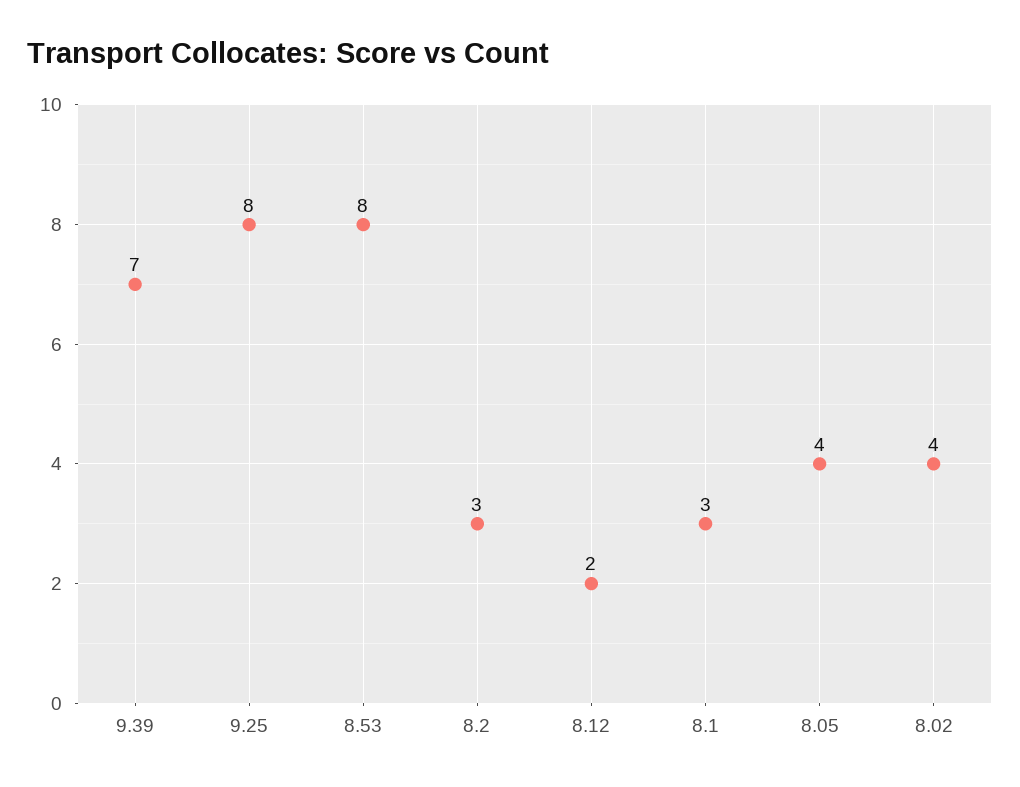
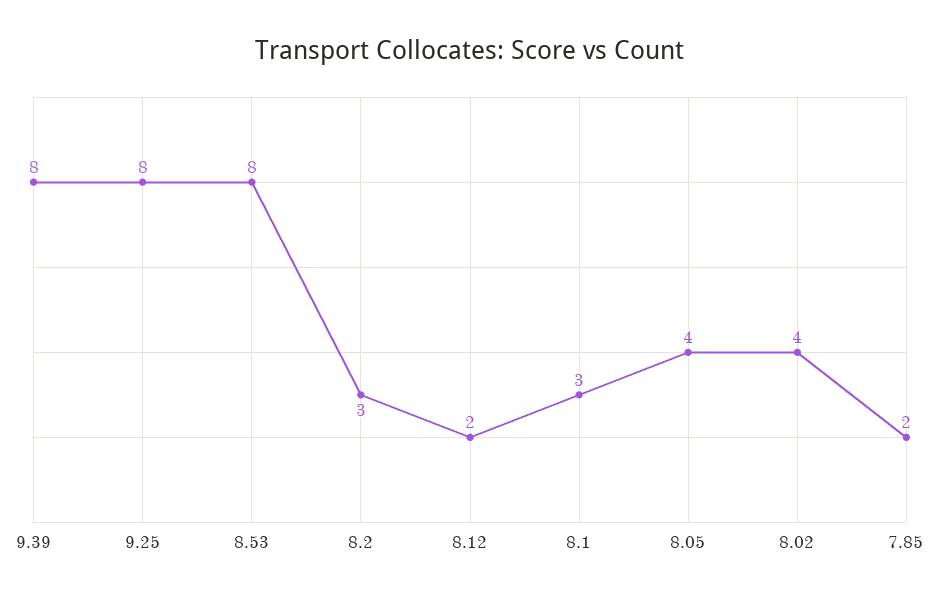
9.39: 7 -> 8
7.85: none -> 2

